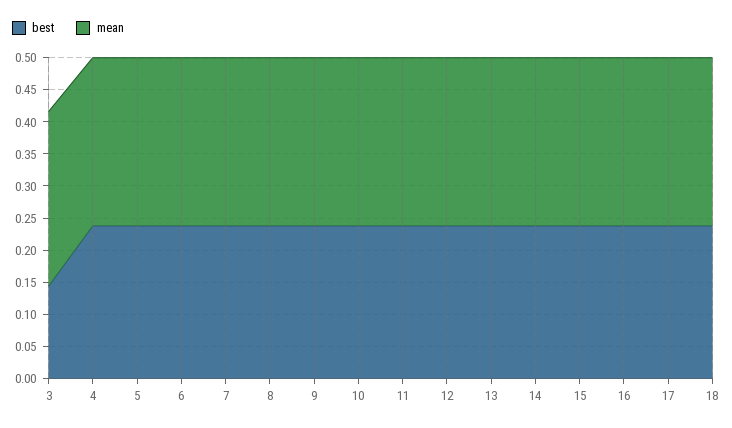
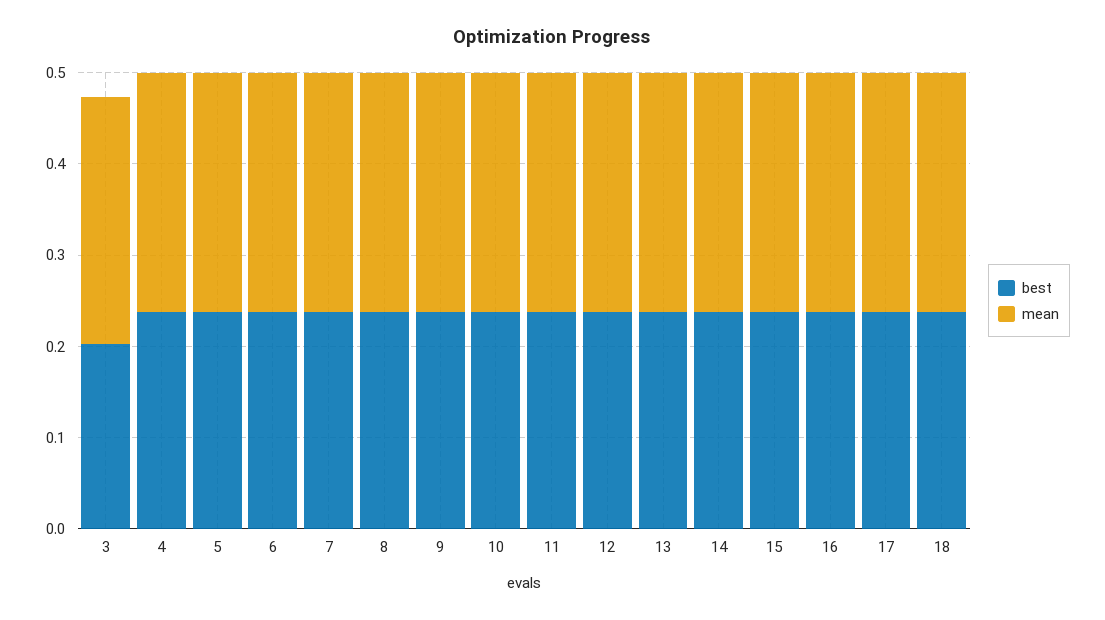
best, 3: 0.15 -> 0.2

